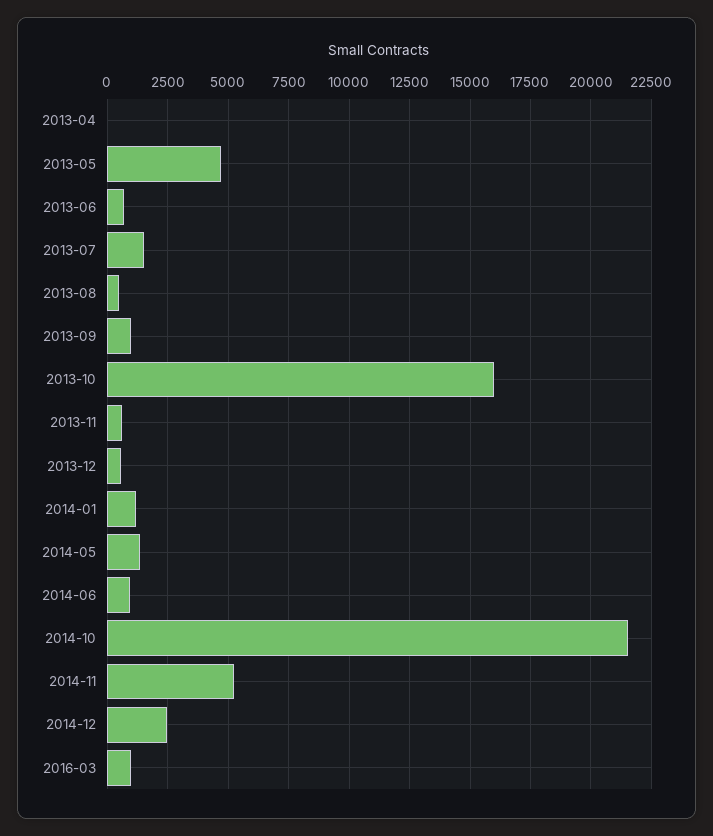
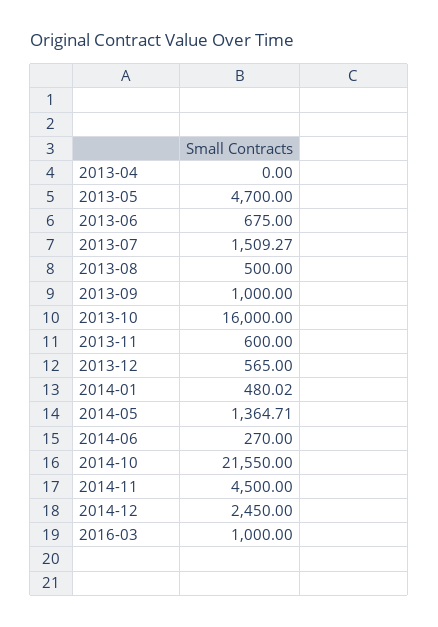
2014-01: 1250 -> 480.02
2014-06: 1000 -> 270
2014-11: 5250 -> 4500

